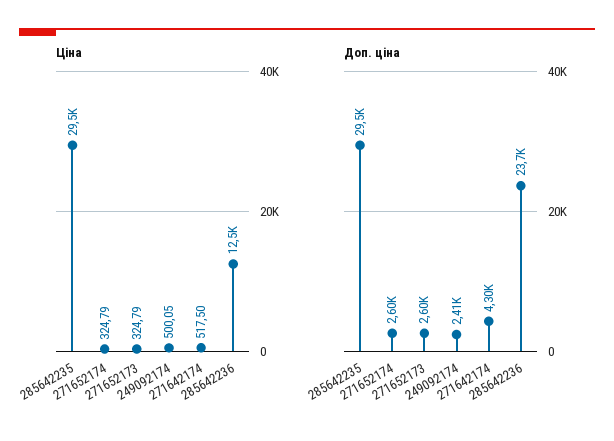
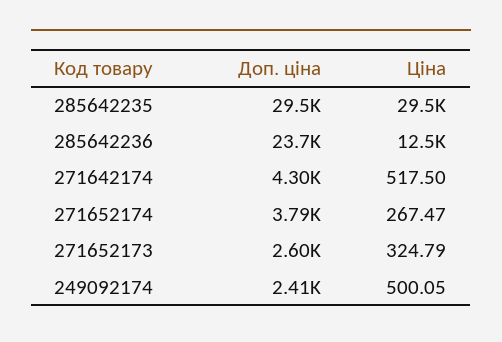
Ціна, 271652174: 324.79 -> 267.47
Доп. ціна, 271652174: 2600 -> 3790

